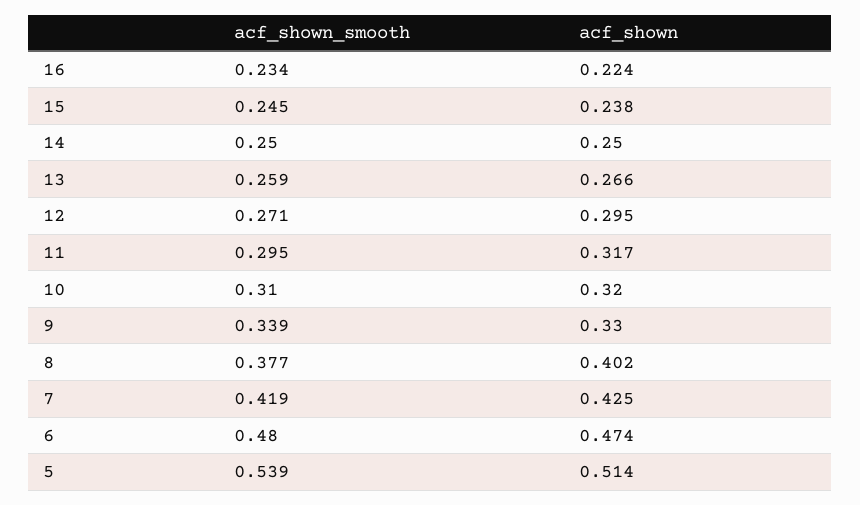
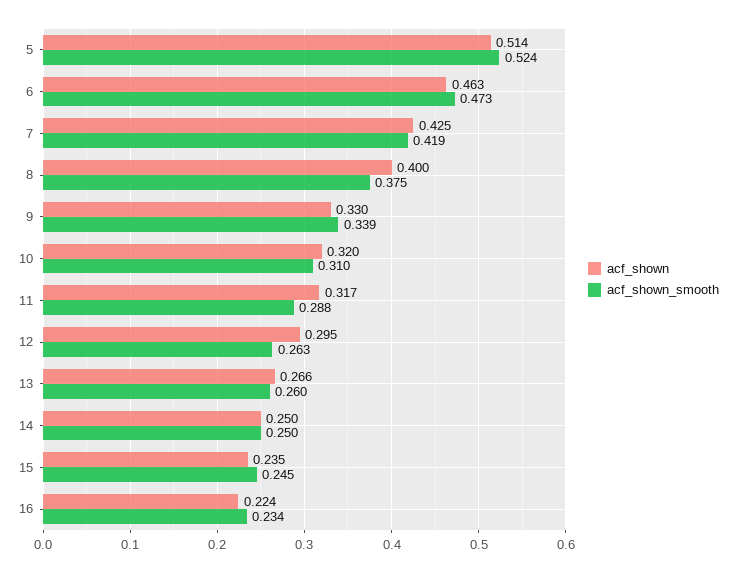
acf_shown, 15: 0.238 -> 0.235
acf_shown_smooth, 13: 0.259 -> 0.26
acf_shown_smooth, 12: 0.271 -> 0.263
acf_shown_smooth, 11: 0.295 -> 0.288
acf_shown_smooth, 8: 0.377 -> 0.375
acf_shown, 8: 0.402 -> 0.4
acf_shown_smooth, 6: 0.48 -> 0.473
acf_shown, 6: 0.474 -> 0.463
acf_shown_smooth, 5: 0.539 -> 0.524

